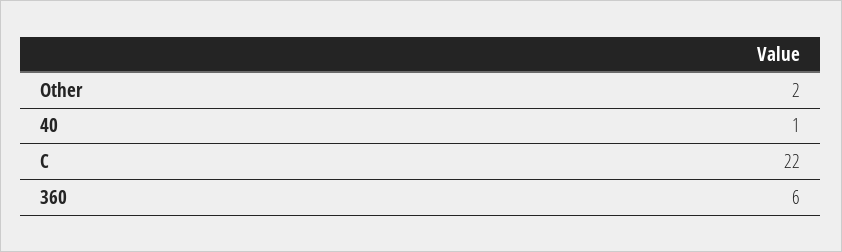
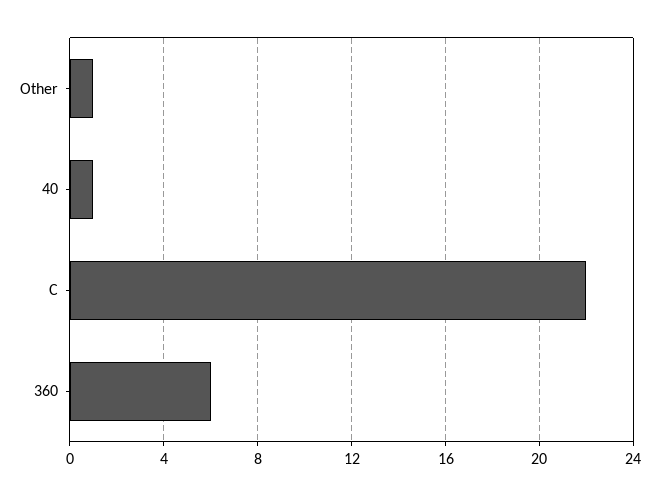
Other: 2 -> 1

